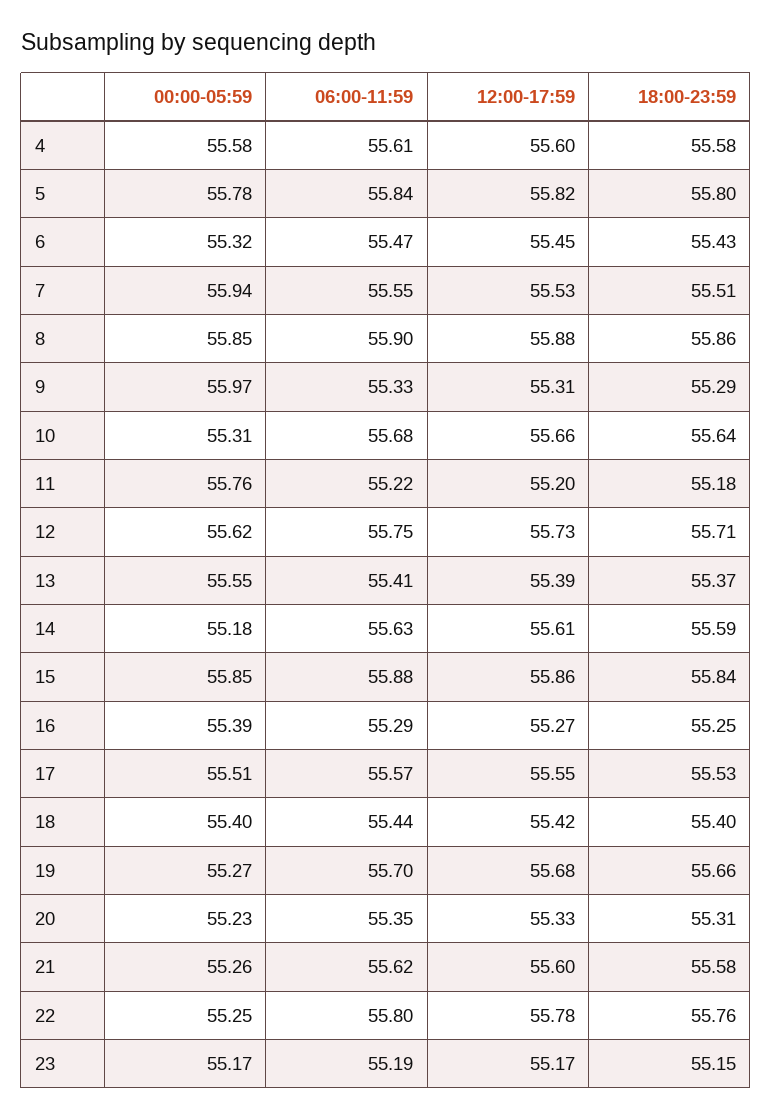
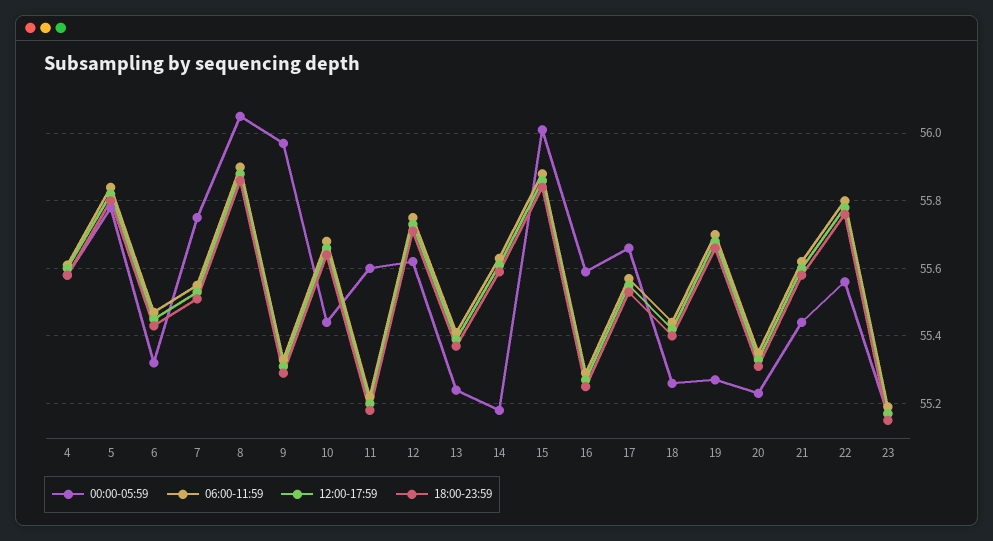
00:00-05:59, 7: 55.94 -> 55.75
00:00-05:59, 8: 55.85 -> 56.05
00:00-05:59, 10: 55.31 -> 55.45
00:00-05:59, 11: 55.76 -> 55.6
00:00-05:59, 13: 55.55 -> 55.25
00:00-05:59, 15: 55.85 -> 56
00:00-05:59, 16: 55.39 -> 55.6
00:00-05:59, 17: 55.51 -> 55.65
00:00-05:59, 18: 55.4 -> 55.25
00:00-05:59, 21: 55.26 -> 55.45
00:00-05:59, 22: 55.25 -> 55.55

